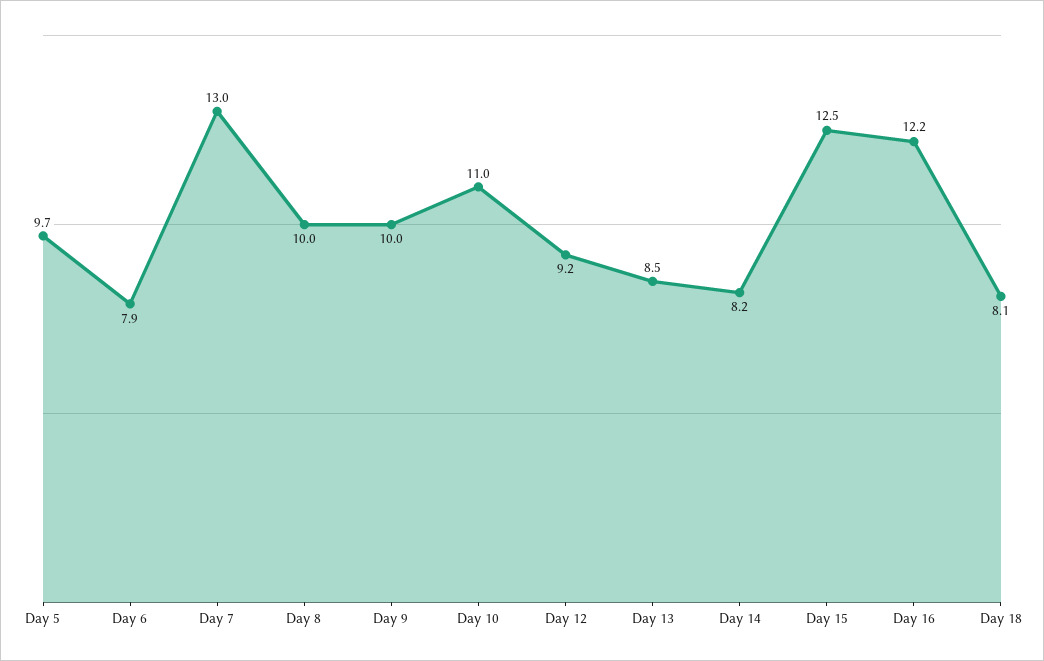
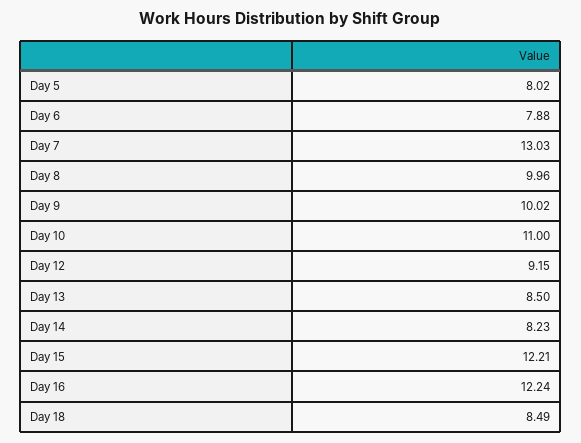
Day 5: 9.7 -> 8.02
Day 15: 12.5 -> 12.21
Day 18: 8.1 -> 8.49

